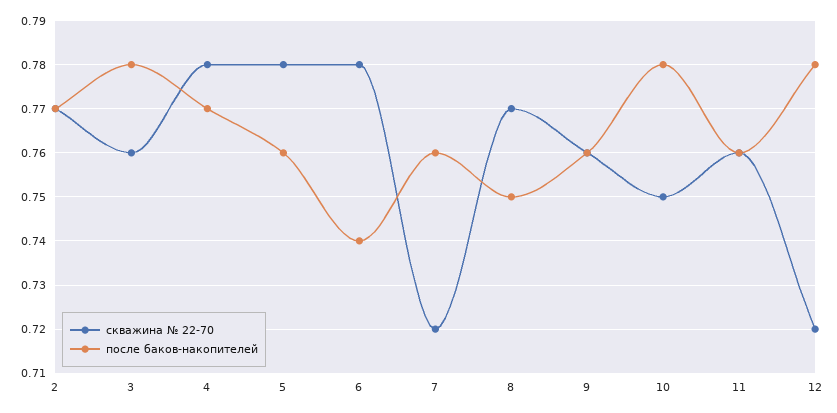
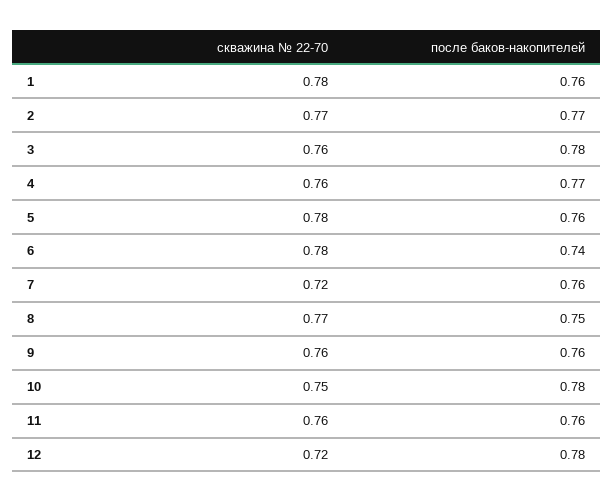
скважина № 22-70, 4: 0.78 -> 0.76
скважина № 22-70, 1: none -> 0.78
после баков-накопителей, 1: none -> 0.76

